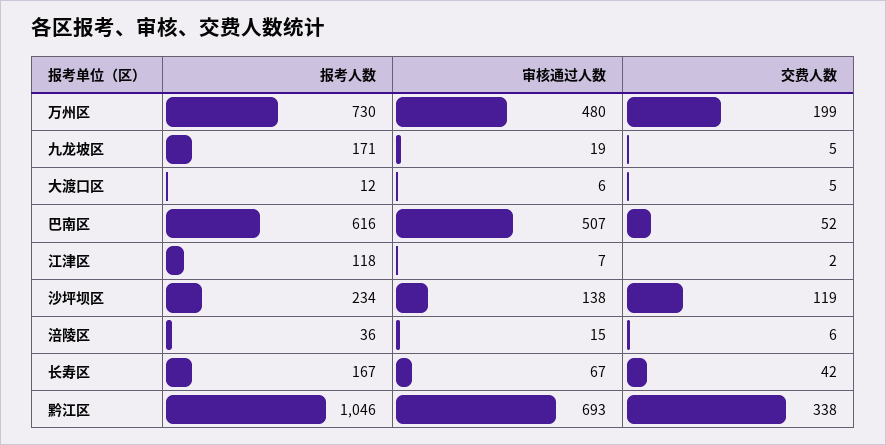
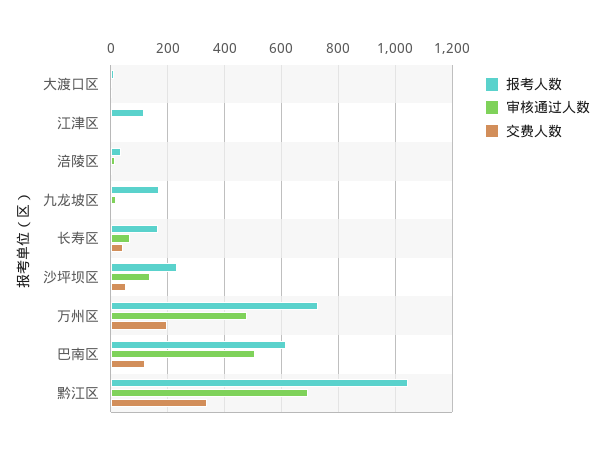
交费人数, 巴南区: 52 -> 125
交费人数, 沙坪坝区: 119 -> 50

